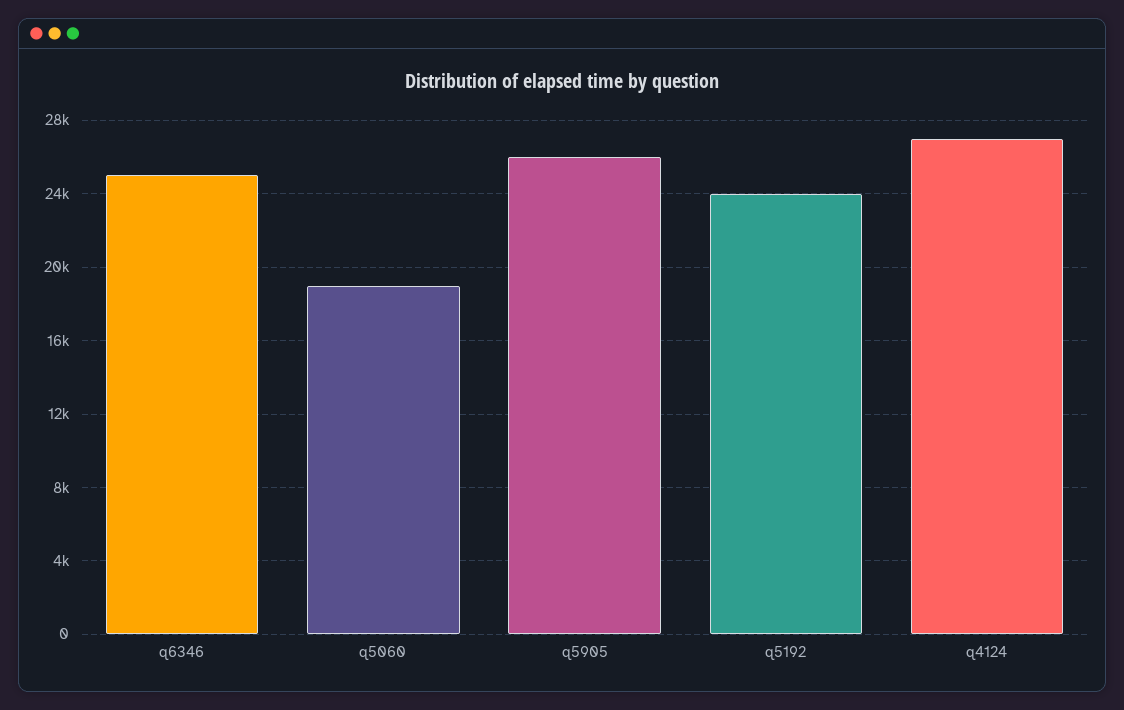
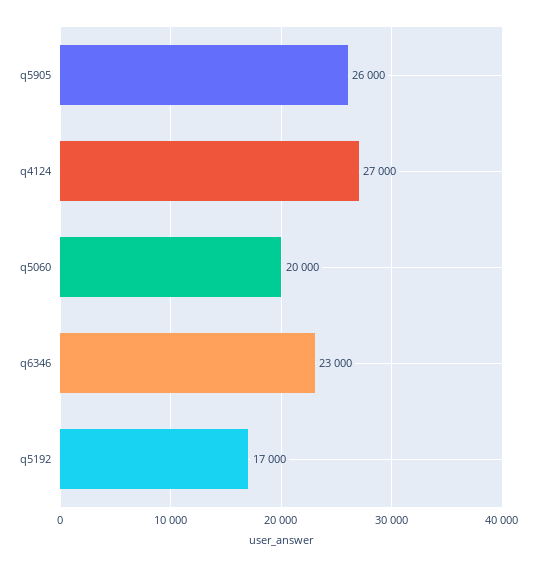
q6346: 25000 -> 23000
q5060: 19000 -> 20000
q5192: 24000 -> 17000

